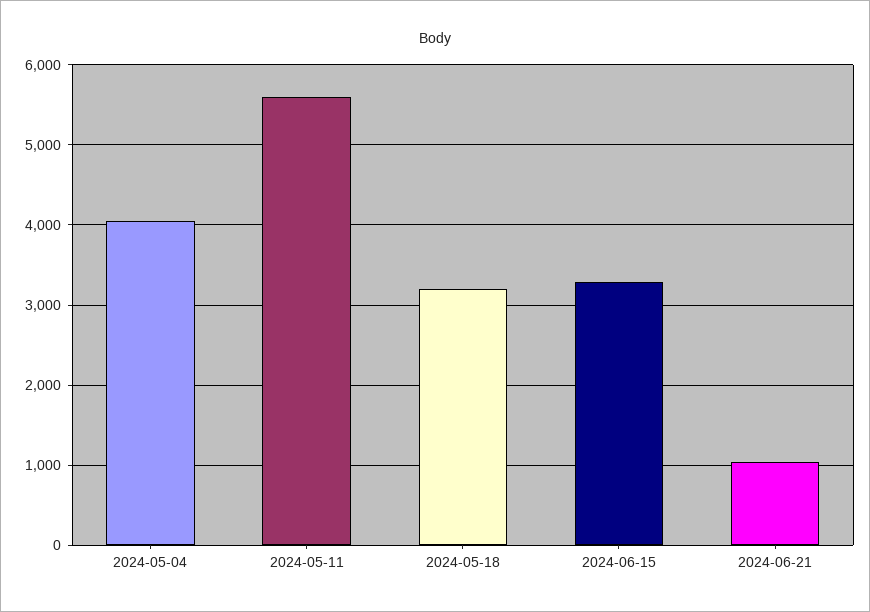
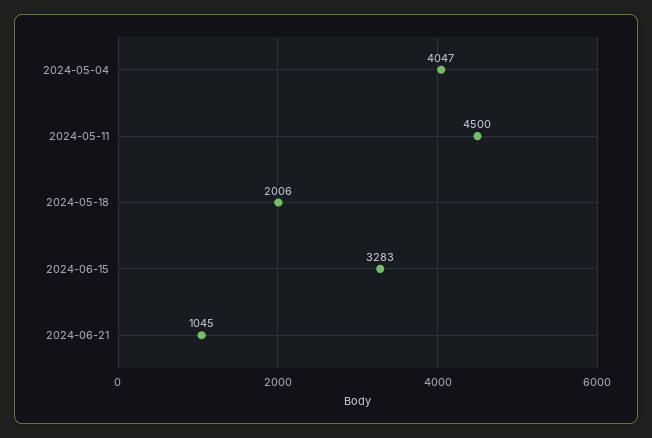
2024-05-11: 5600 -> 4500
2024-05-18: 3200 -> 2006

